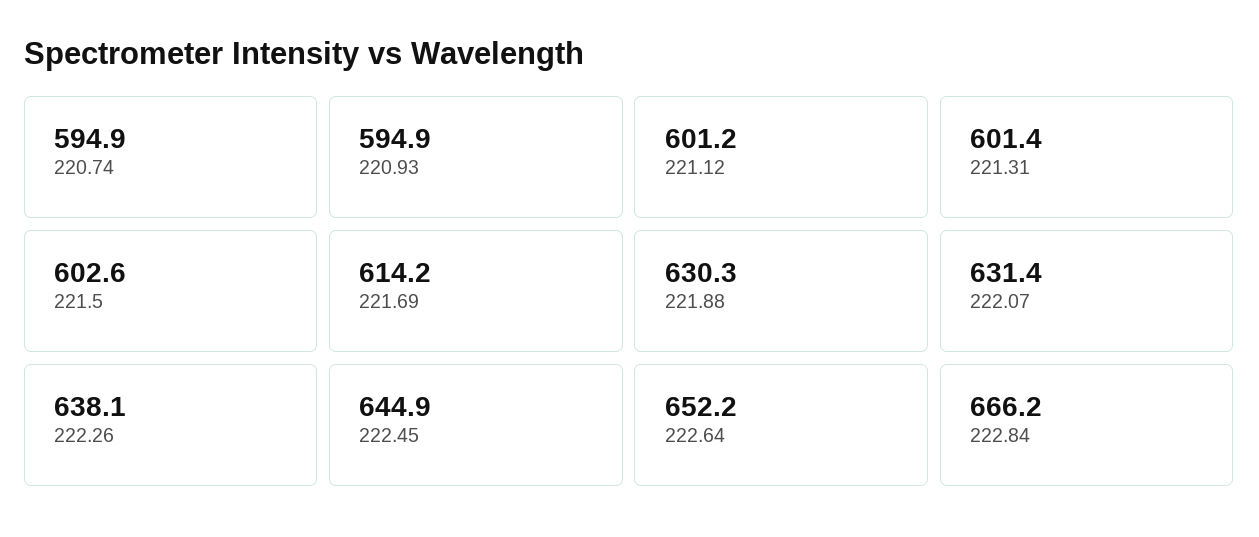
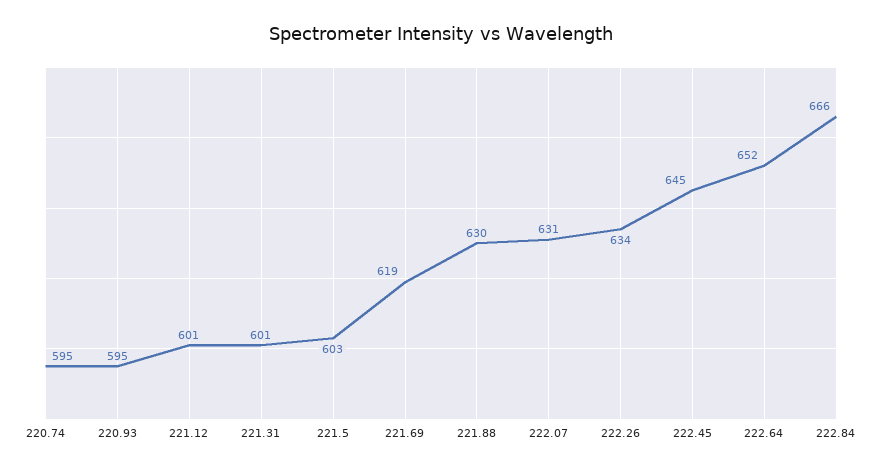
221.69: 614.2 -> 619
222.26: 638.1 -> 634

